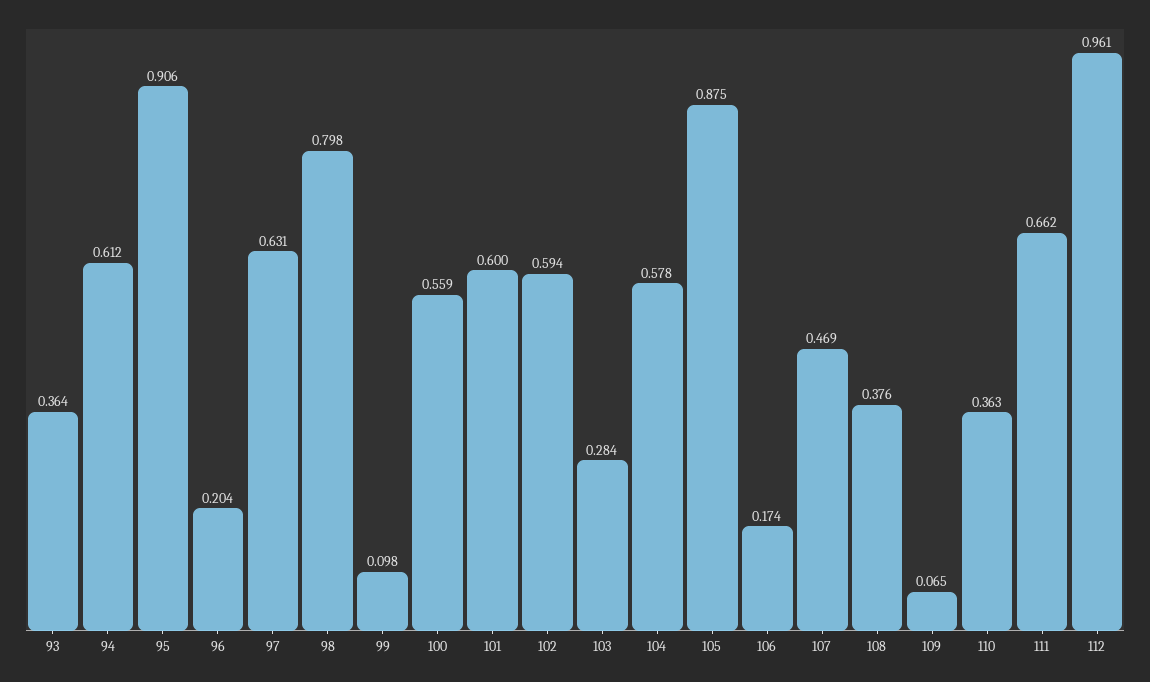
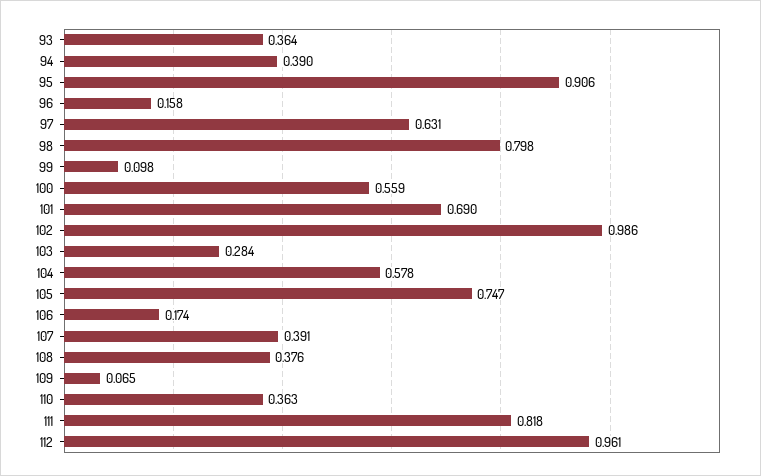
94: 0.612 -> 0.39
96: 0.204 -> 0.158
101: 0.6 -> 0.69
102: 0.594 -> 0.986
105: 0.875 -> 0.747
107: 0.469 -> 0.391
111: 0.662 -> 0.818

